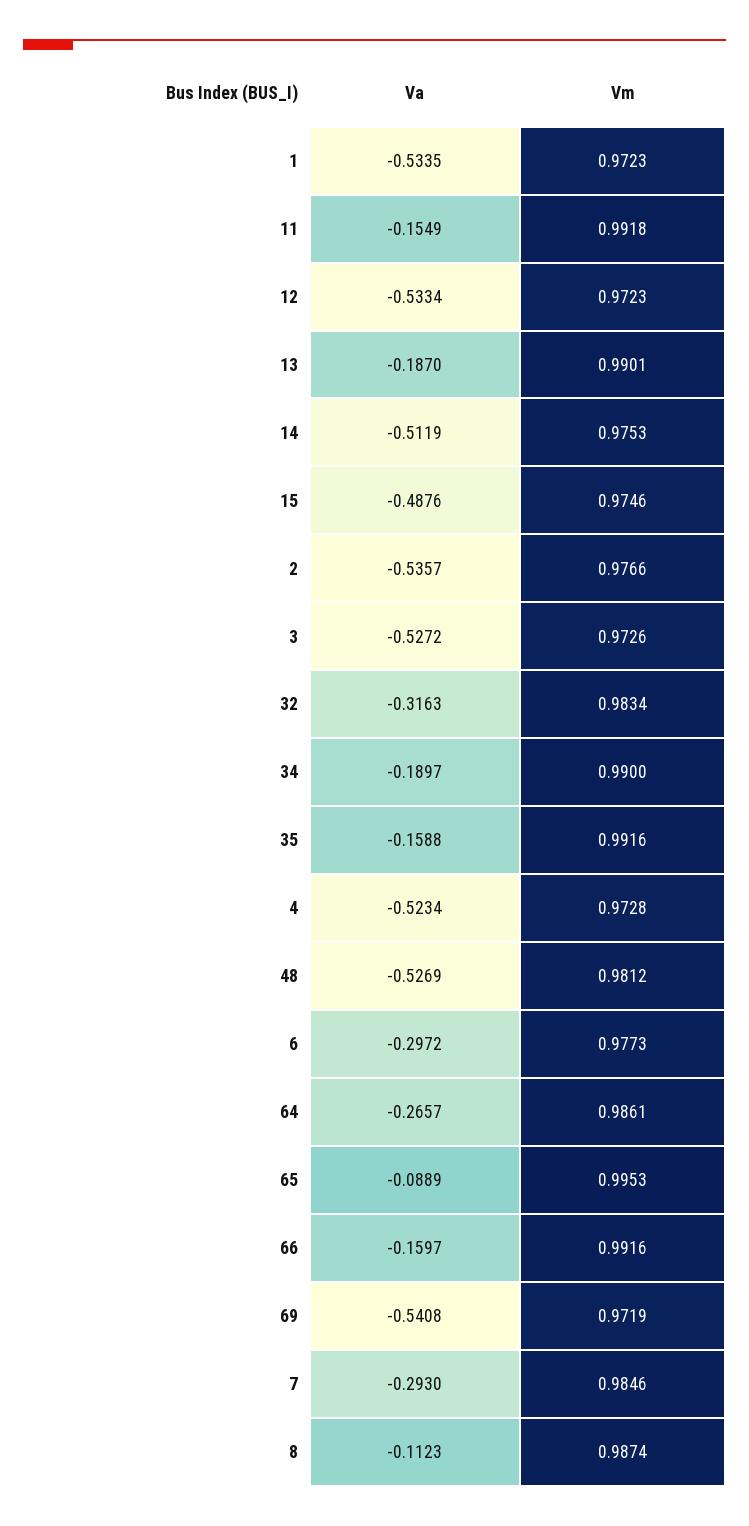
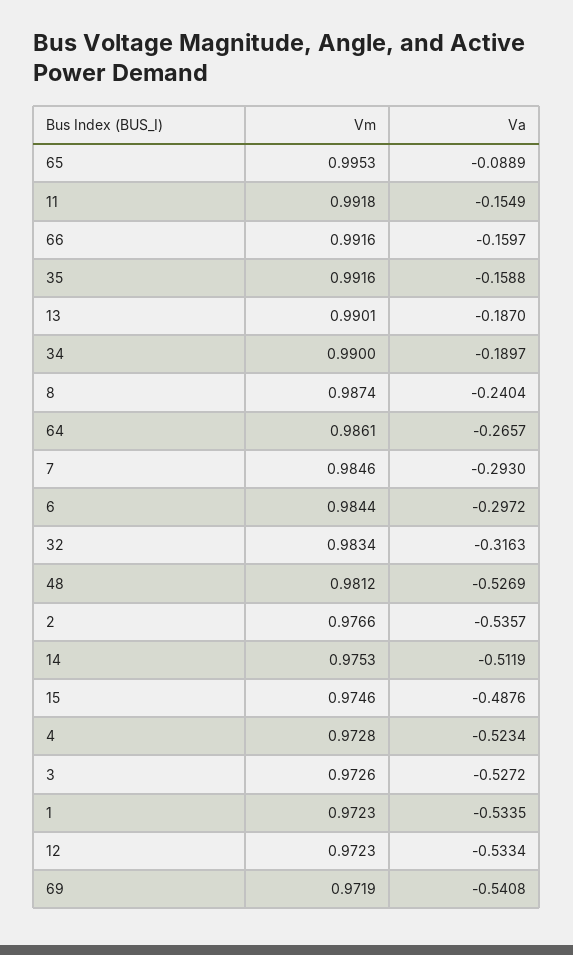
Vm, 6: 0.9773 -> 0.9844
Va, 8: -0.1123 -> -0.2404

